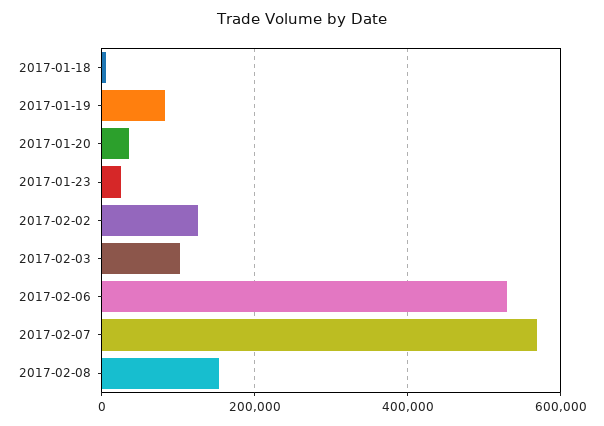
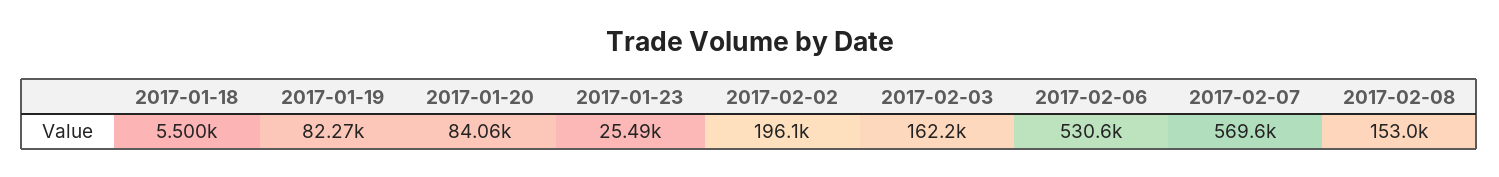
2017-01-20: 40000 -> 84060
2017-02-02: 120000 -> 196100
2017-02-03: 100000 -> 162200

